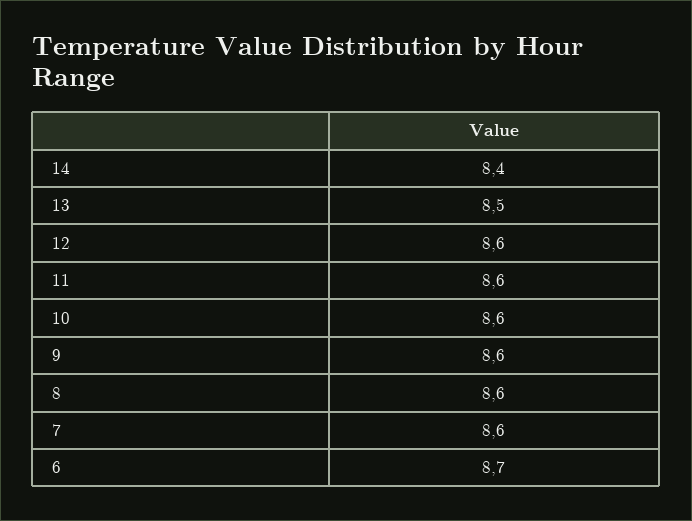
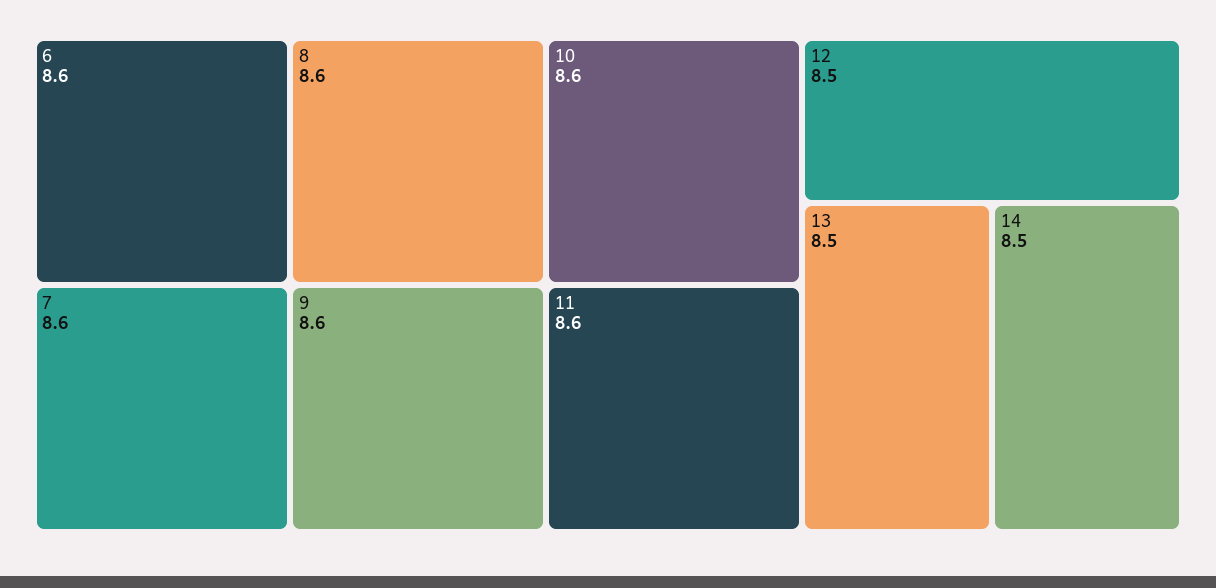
14: 8.4 -> 8.5
12: 8.6 -> 8.5
6: 8.7 -> 8.6

